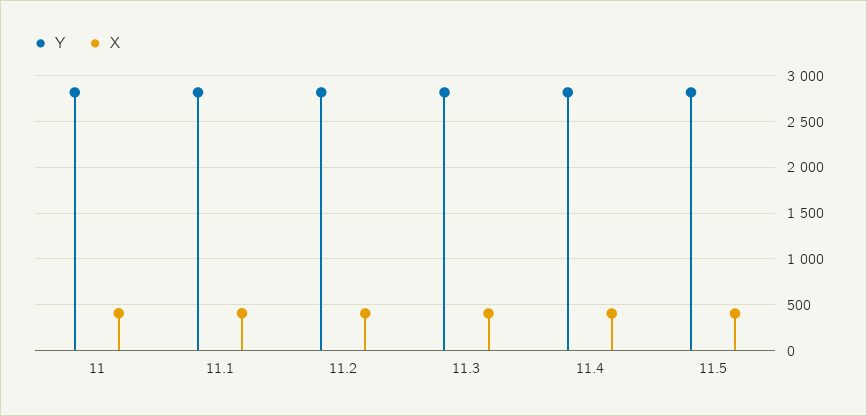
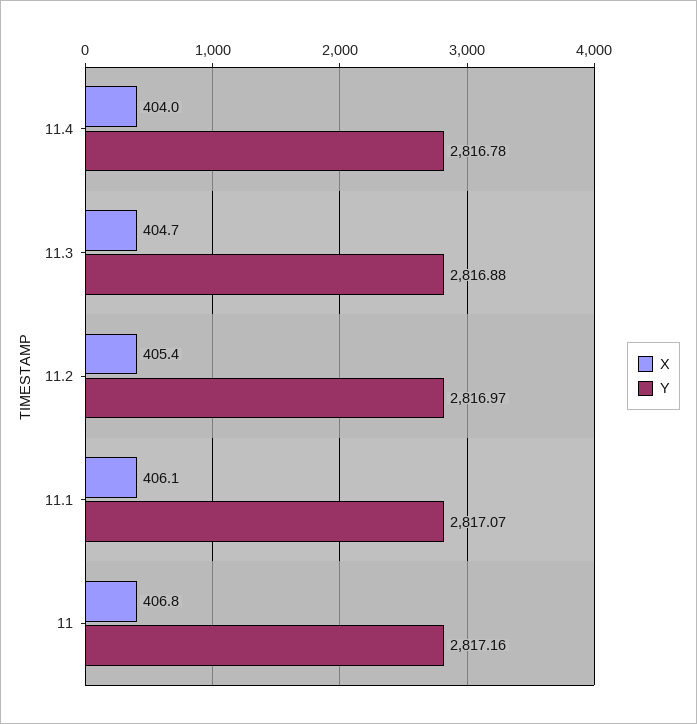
Y, 11.5: 2800 -> none
X, 11.5: 400 -> none

